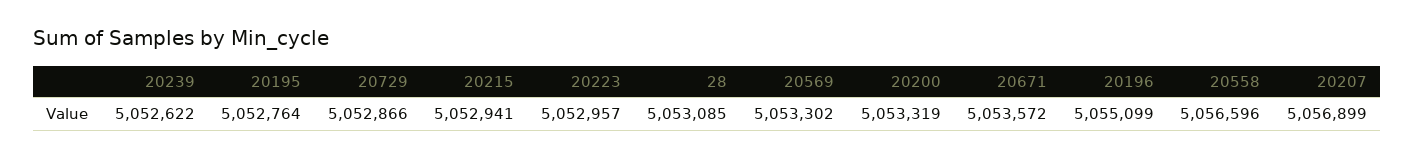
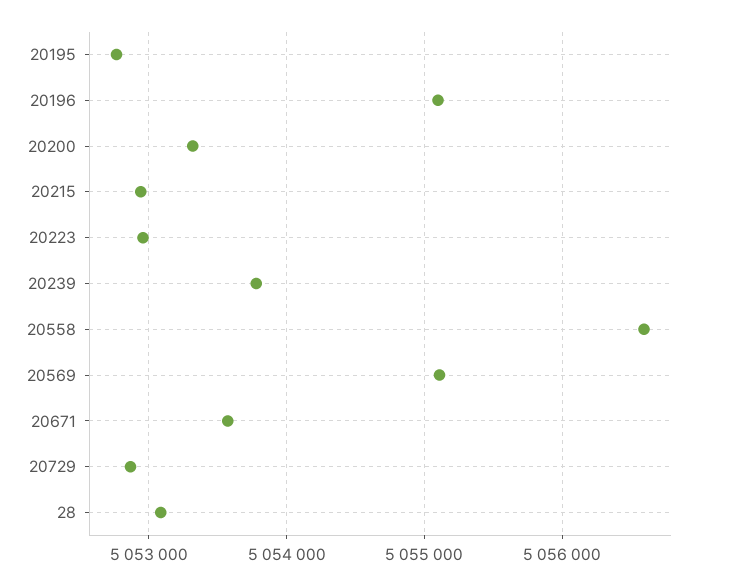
20239: 5052622 -> 5053800
20569: 5053302 -> 5055100
20207: 5056899 -> none

